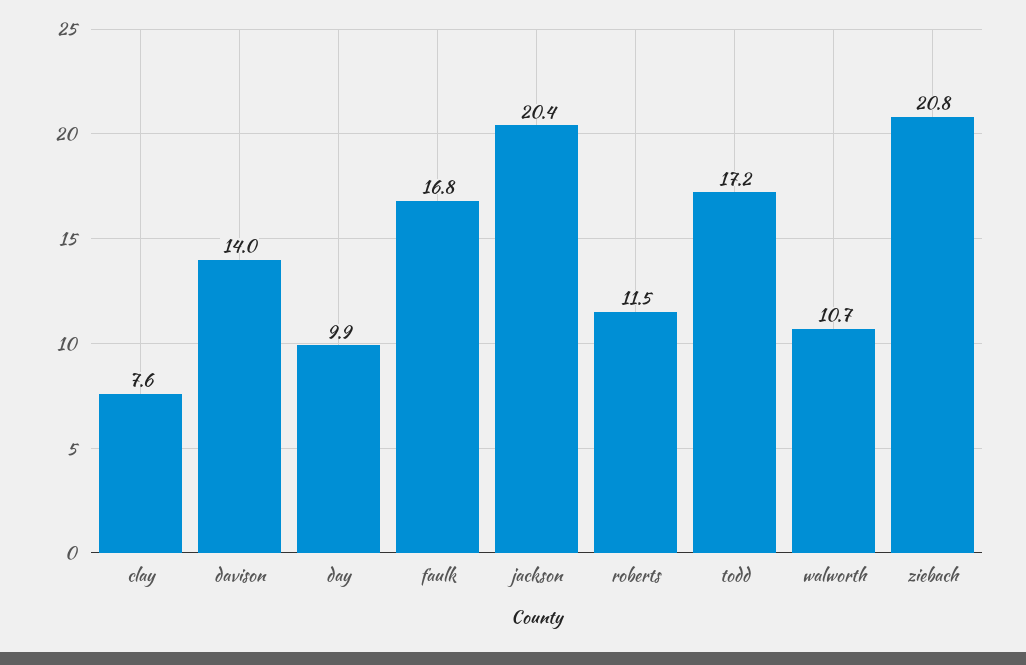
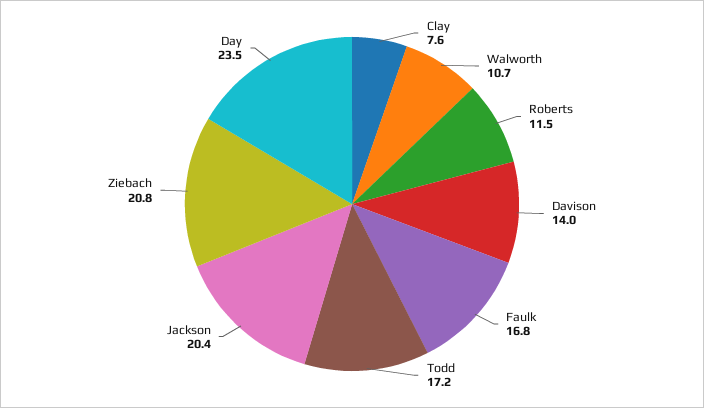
day: 9.9 -> 23.5

